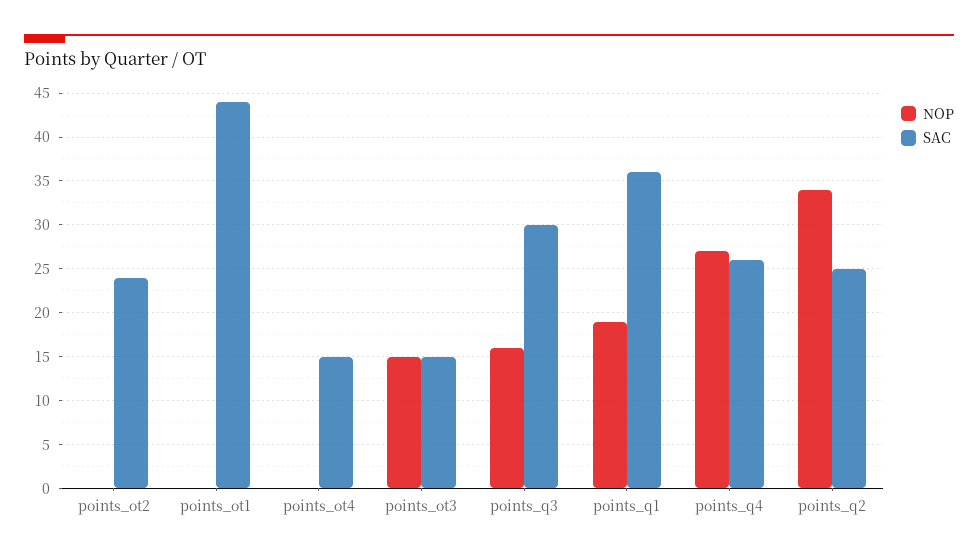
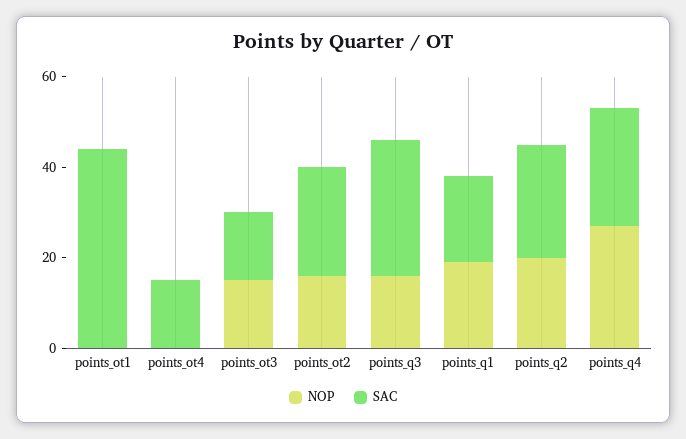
NOP, points_ot2: 0 -> 15
SAC, points_q1: 36 -> 20
NOP, points_q2: 34 -> 20

